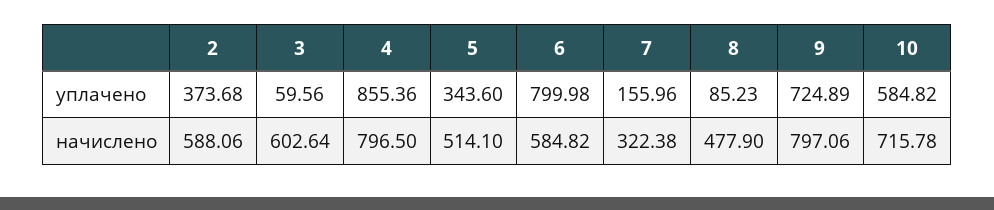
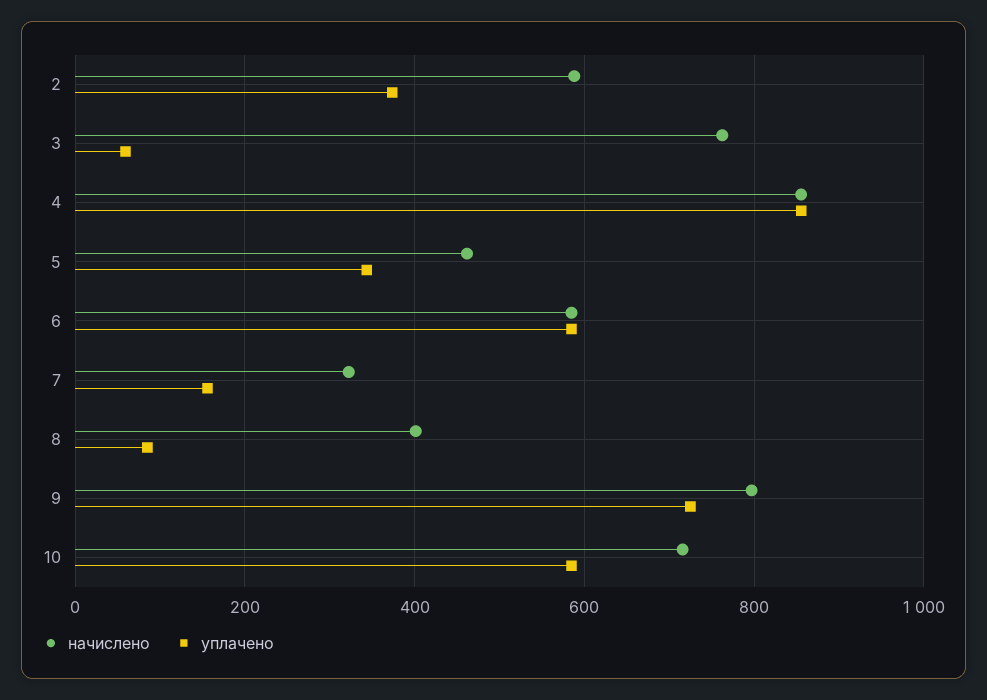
уплачено, 6: 799.98 -> 580
начислено, 3: 602.64 -> 760
начислено, 4: 796.5 -> 860
начислено, 5: 514.1 -> 460
начислено, 8: 477.9 -> 400

